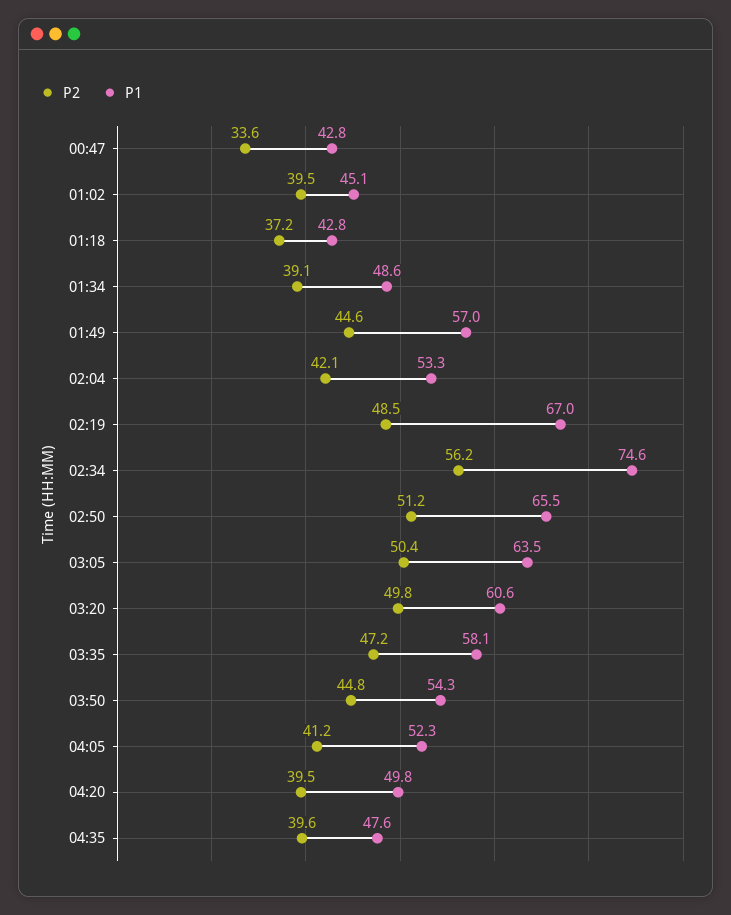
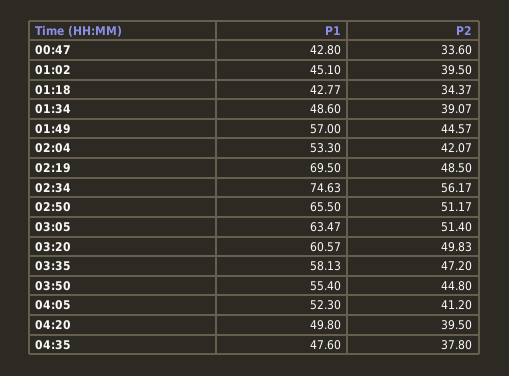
P2, 01:18: 37.2 -> 34.37
P1, 02:19: 67 -> 69.5
P2, 03:05: 50.4 -> 51.4
P1, 03:50: 54.3 -> 55.4
P2, 04:35: 39.6 -> 37.8

